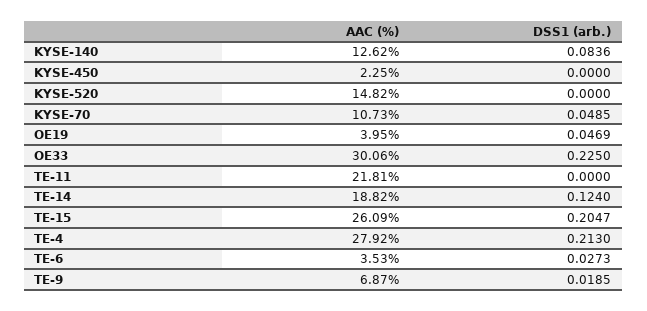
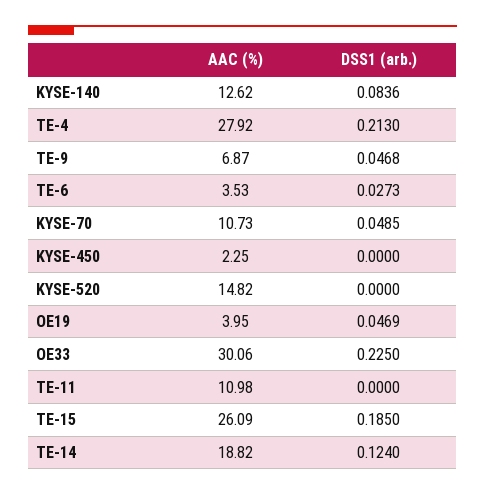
AAC (%), TE-11: 21.81 -> 10.98
DSS1 (arb.), TE-15: 0.2047 -> 0.185
DSS1 (arb.), TE-9: 0.0185 -> 0.0468

